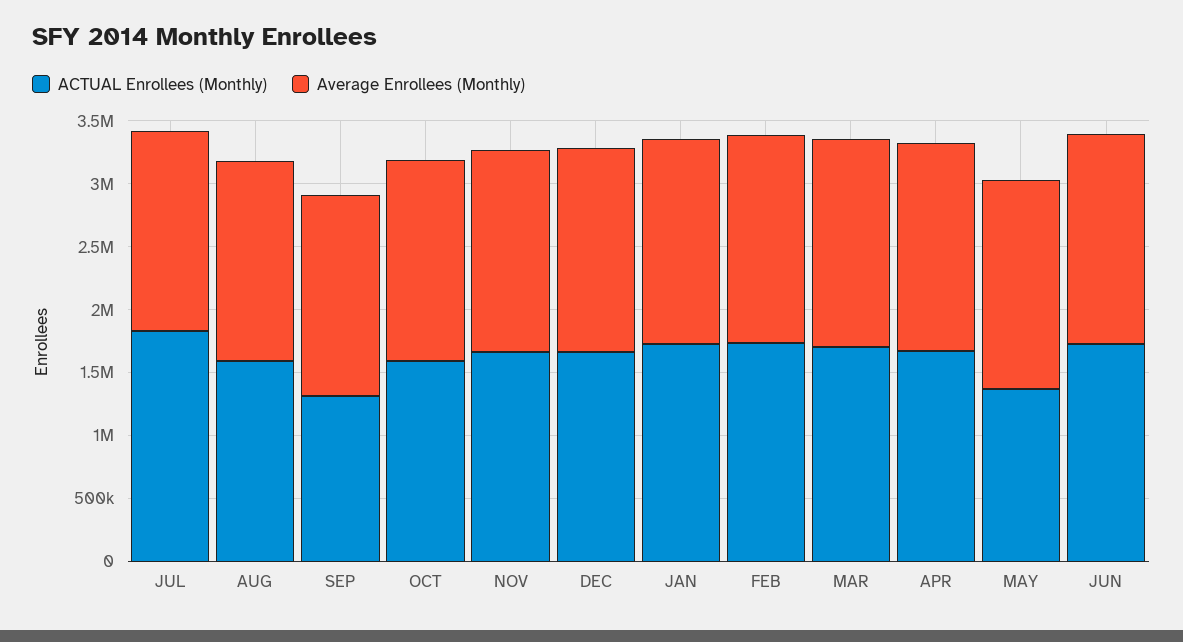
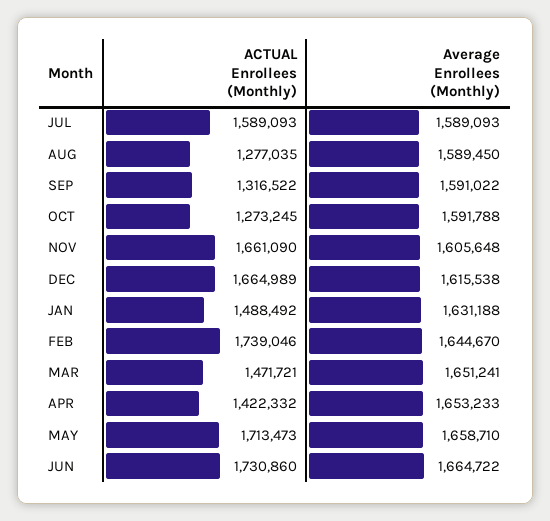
ACTUAL Enrollees (Monthly), JUL: 1800000 -> 1589093
ACTUAL Enrollees (Monthly), AUG: 1600000 -> 1277035
ACTUAL Enrollees (Monthly), OCT: 1600000 -> 1273245
ACTUAL Enrollees (Monthly), JAN: 1700000 -> 1488492
ACTUAL Enrollees (Monthly), MAR: 1700000 -> 1471721
ACTUAL Enrollees (Monthly), APR: 1700000 -> 1422332
ACTUAL Enrollees (Monthly), MAY: 1400000 -> 1713473

